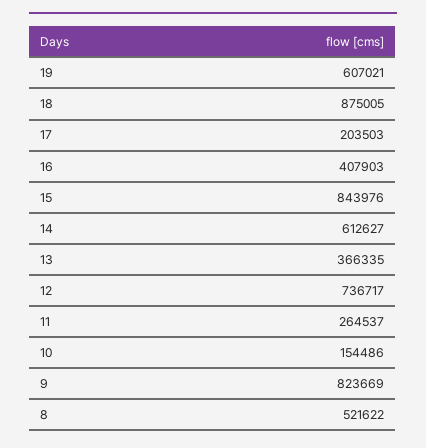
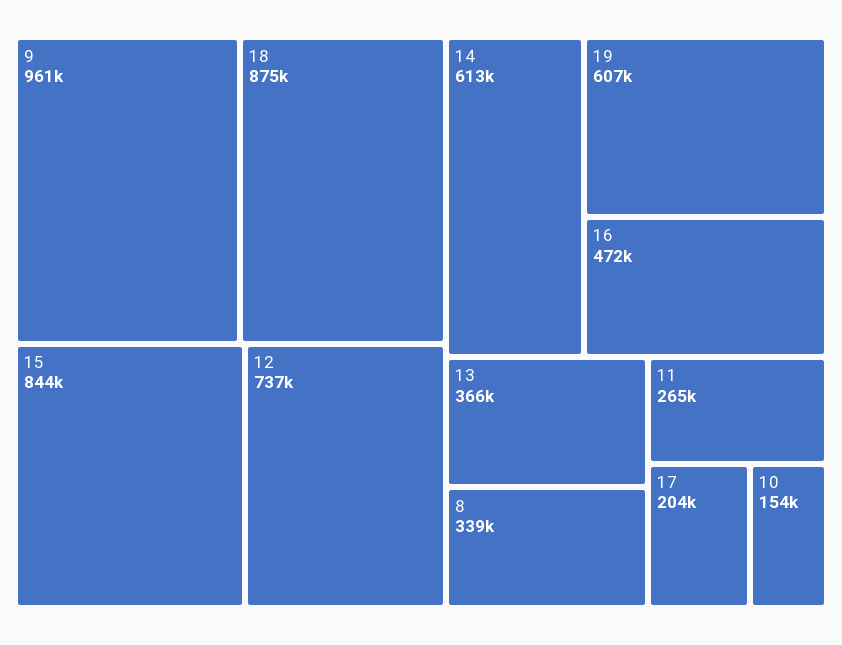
16: 407903 -> 472000
9: 823669 -> 961000
8: 521622 -> 339000

